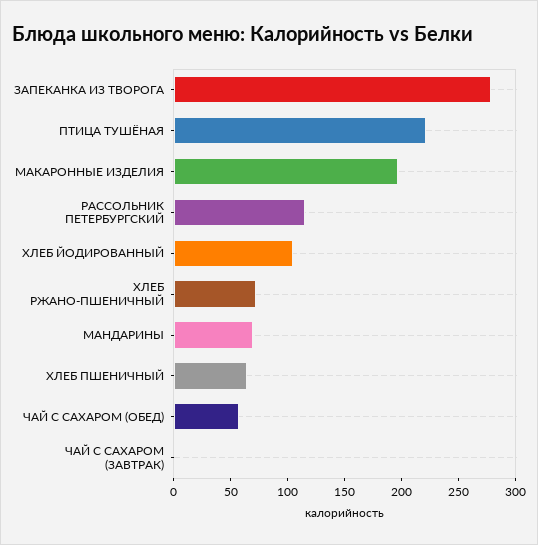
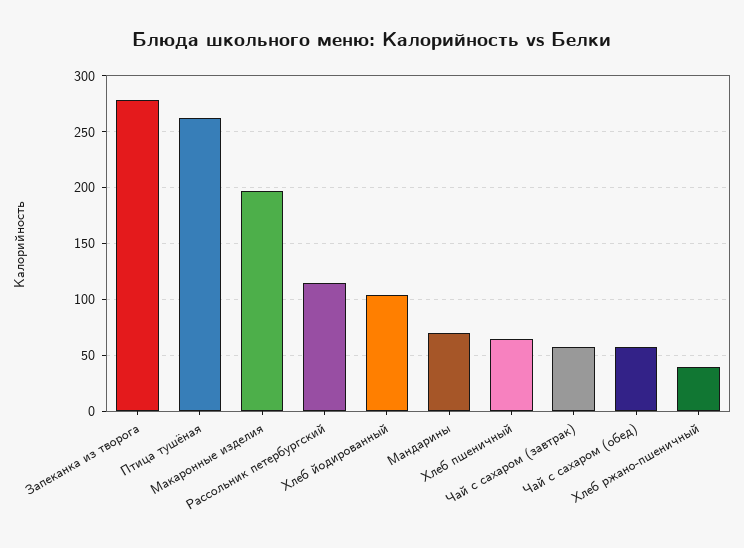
ПТИЦА ТУШЁНАЯ: 220 -> 260
ХЛЕБ РЖАНО-ПШЕНИЧНЫЙ: 70 -> 40
ЧАЙ С САХАРОМ (ЗАВТРАК): 0 -> 60

